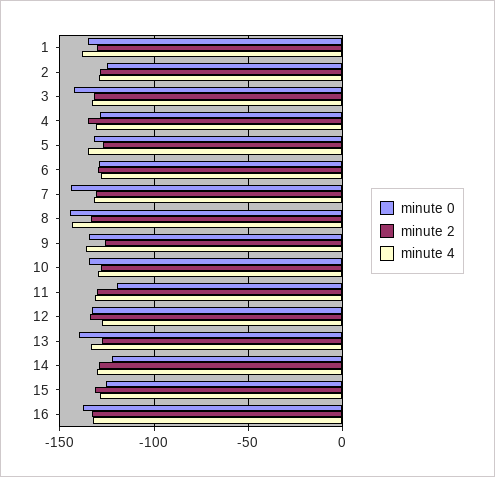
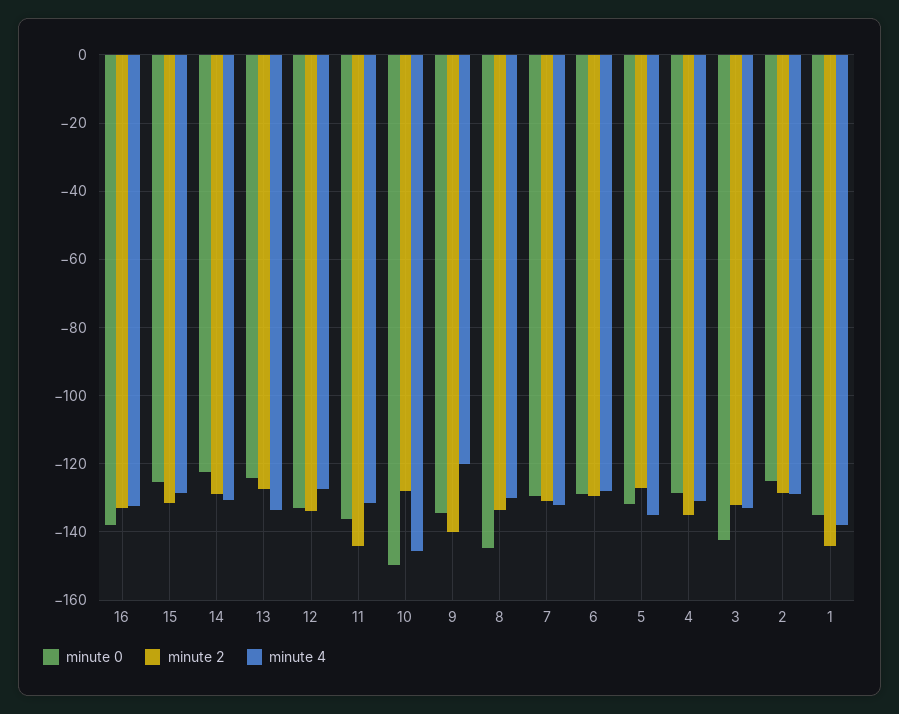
minute 2, 1: -130 -> -144
minute 0, 7: -145 -> -130
minute 4, 8: -145 -> -130
minute 2, 9: -125 -> -140
minute 4, 9: -135 -> -120
minute 0, 10: -135 -> -150
minute 4, 10: -130 -> -146
minute 0, 11: -120 -> -136
minute 2, 11: -130 -> -144
minute 0, 13: -140 -> -124

